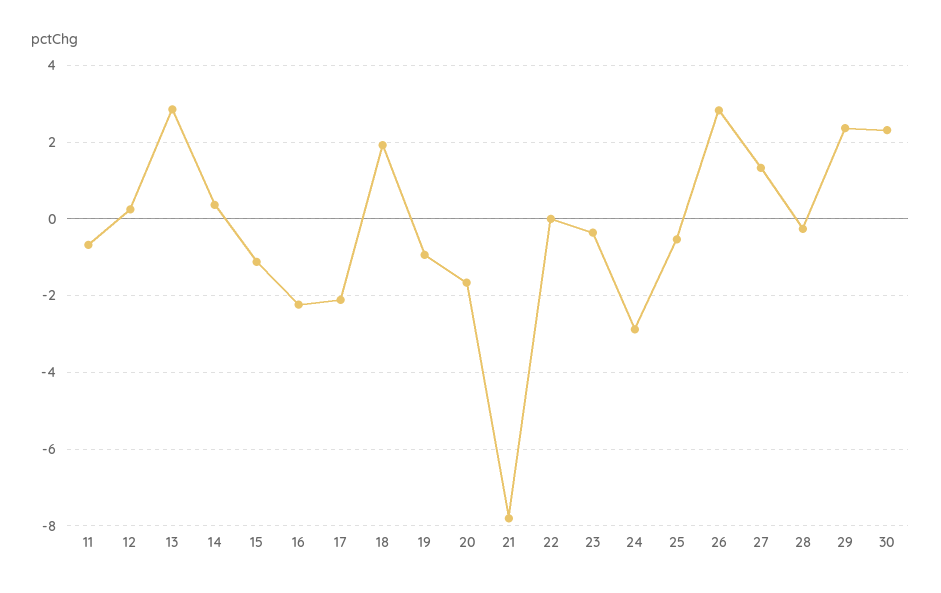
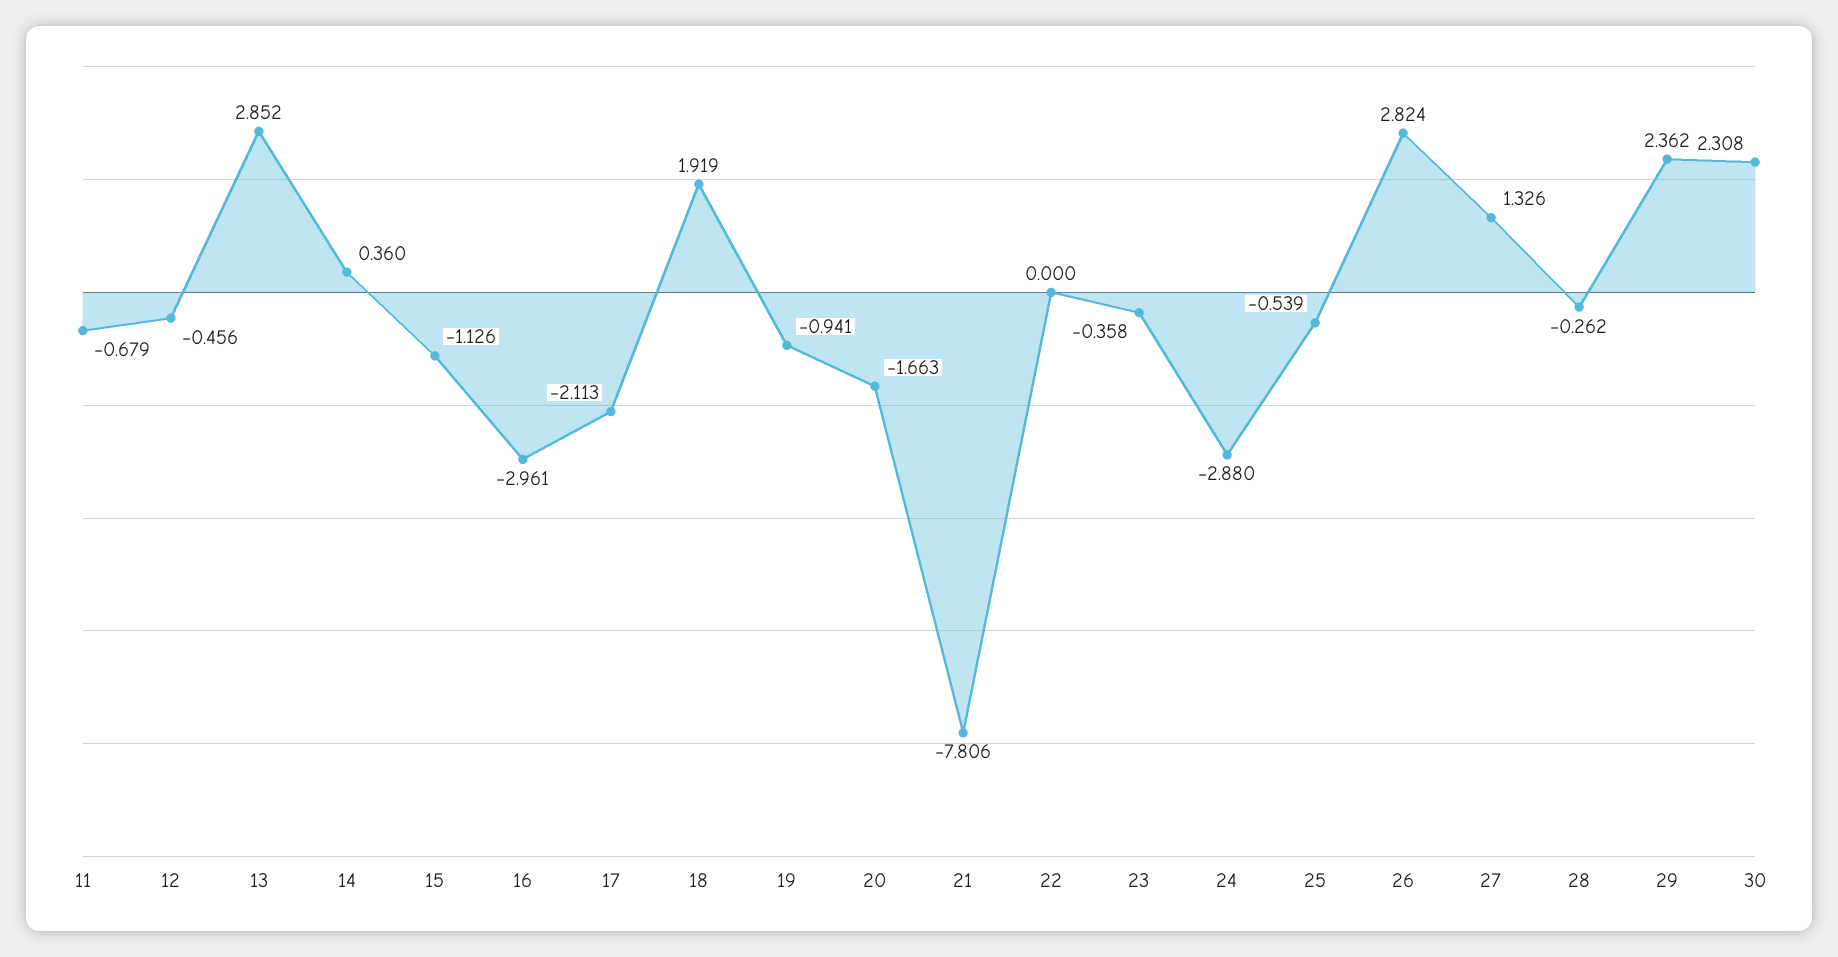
12: 0.2 -> -0.456
16: -2.2 -> -2.961

